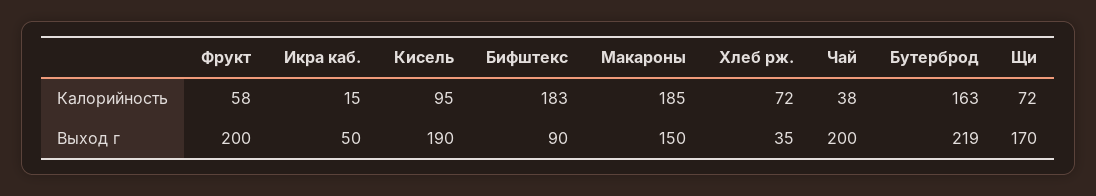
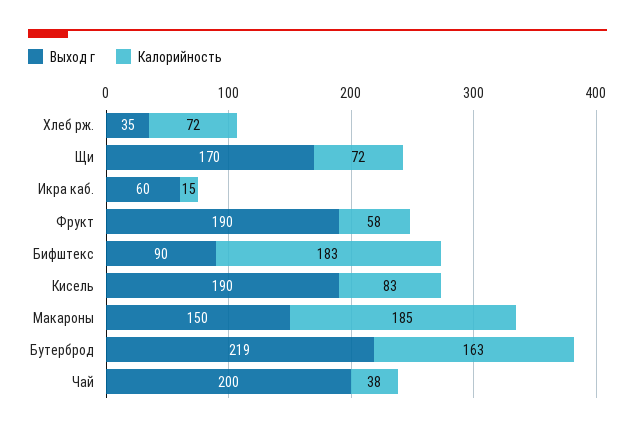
Калорийность, Кисель: 95 -> 83
Выход г, Фрукт: 200 -> 190
Выход г, Икра каб.: 50 -> 60

